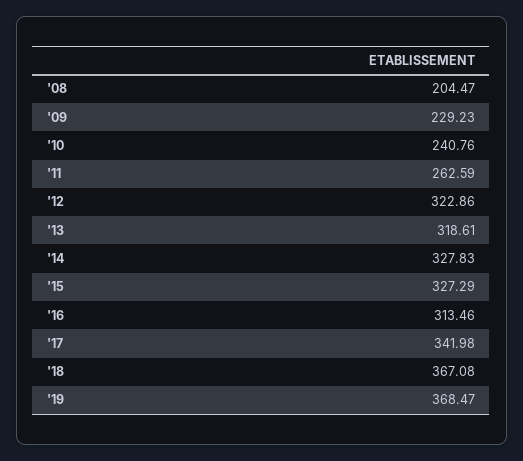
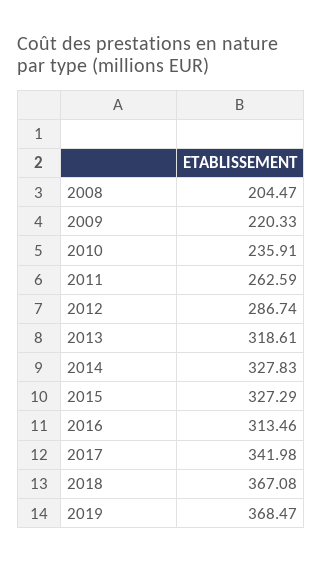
'09: 229.23 -> 220.33
'10: 240.76 -> 235.91
'12: 322.86 -> 286.74

